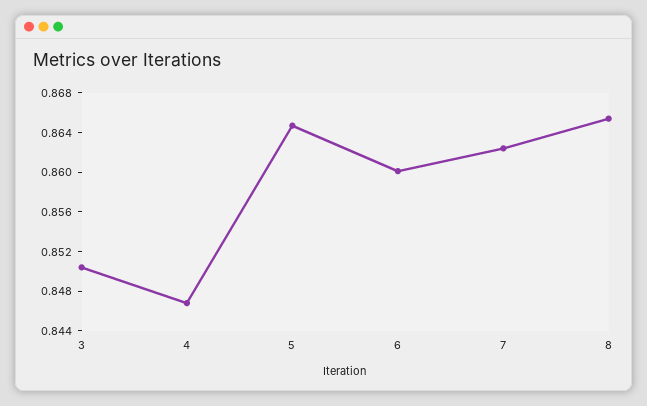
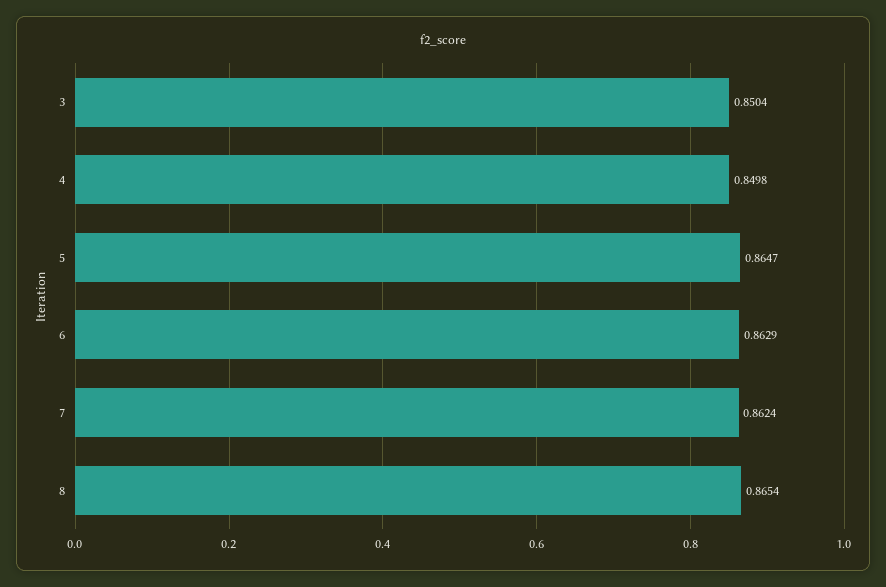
4: 0.847 -> 0.8498
6: 0.86 -> 0.8629

